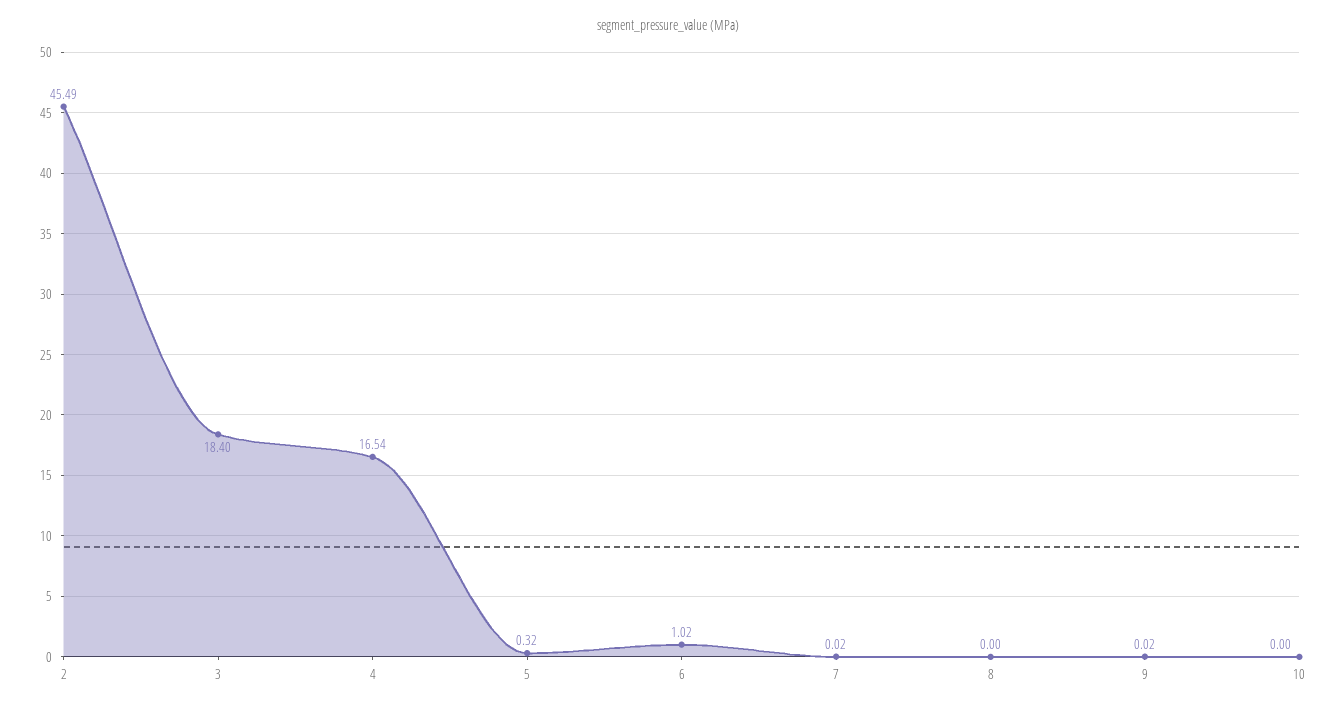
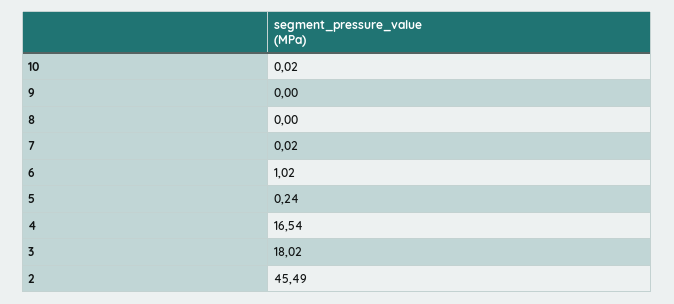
3: 18.4 -> 18.02
5: 0.32 -> 0.24
9: 0.02 -> 0
10: 0 -> 0.02

